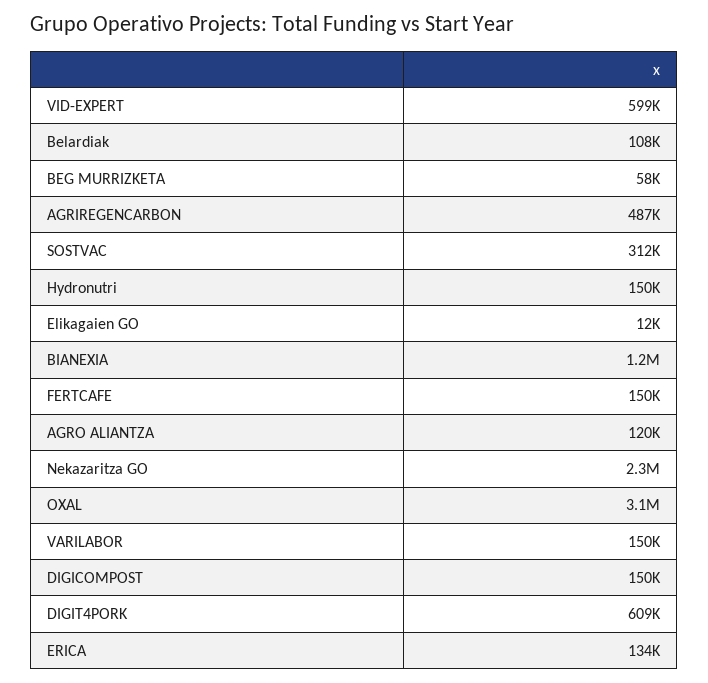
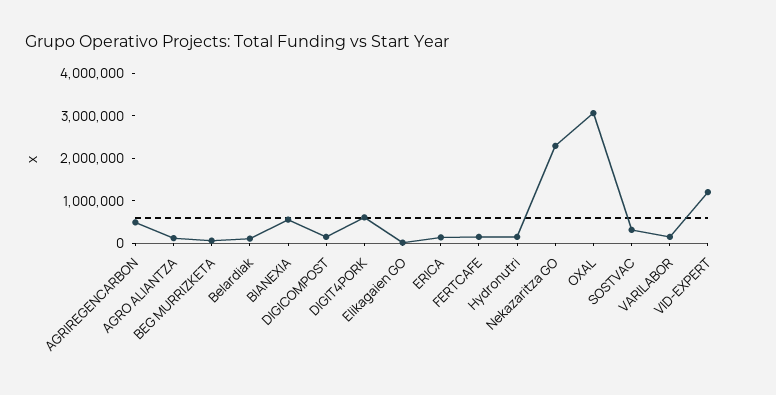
VID-EXPERT: 599000 -> 1200000
BIANEXIA: 1200000 -> 600000

